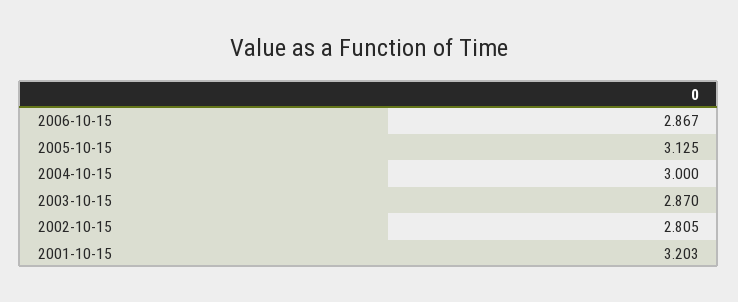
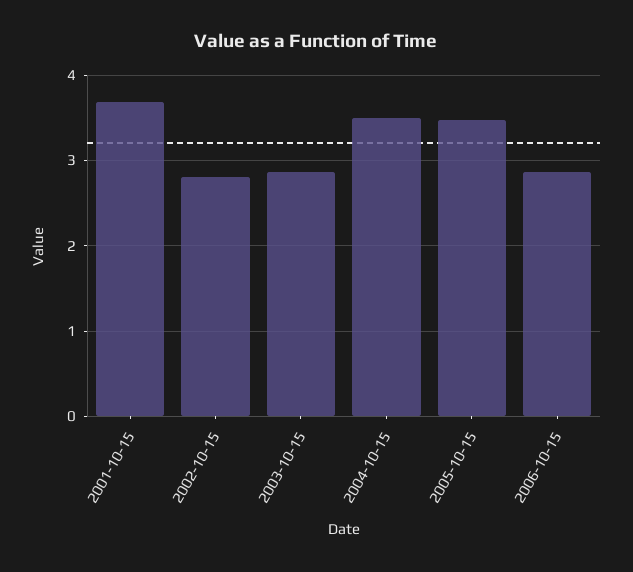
2005-10-15: 3.125 -> 3.5
2004-10-15: 3 -> 3.5
2001-10-15: 3.203 -> 3.7

